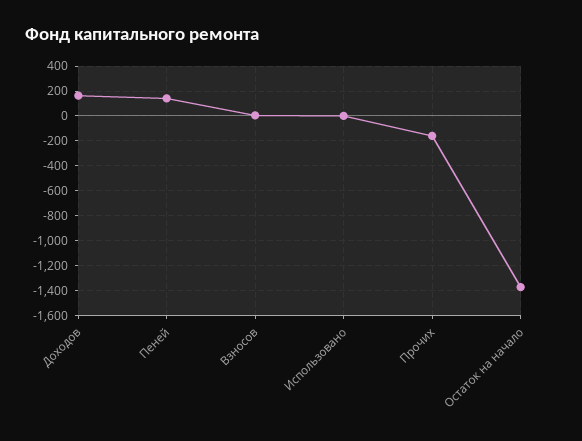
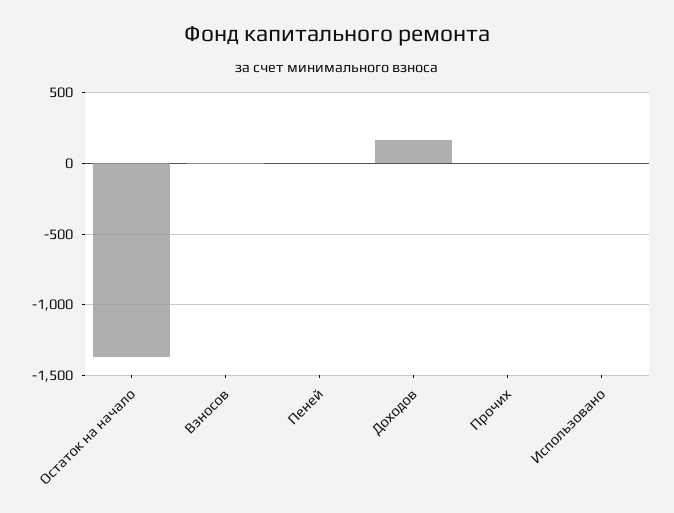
Пеней: 150 -> 0
Прочих: -150 -> 0

